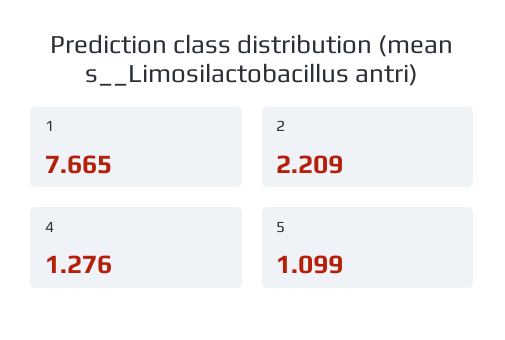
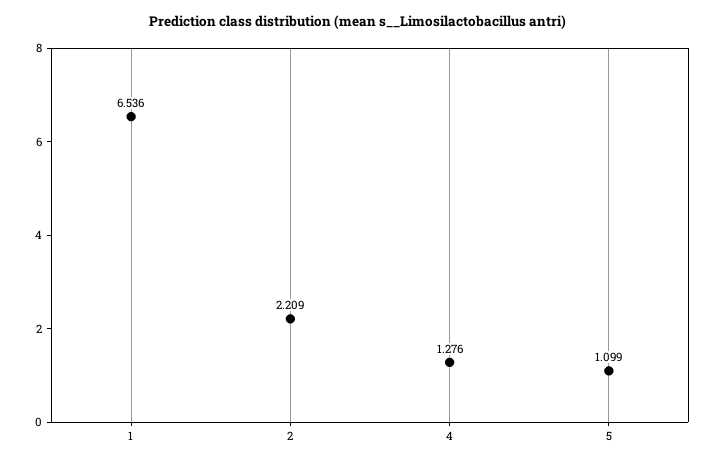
1: 7.665 -> 6.536

